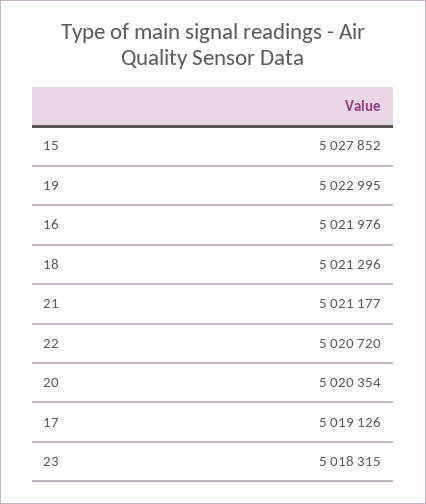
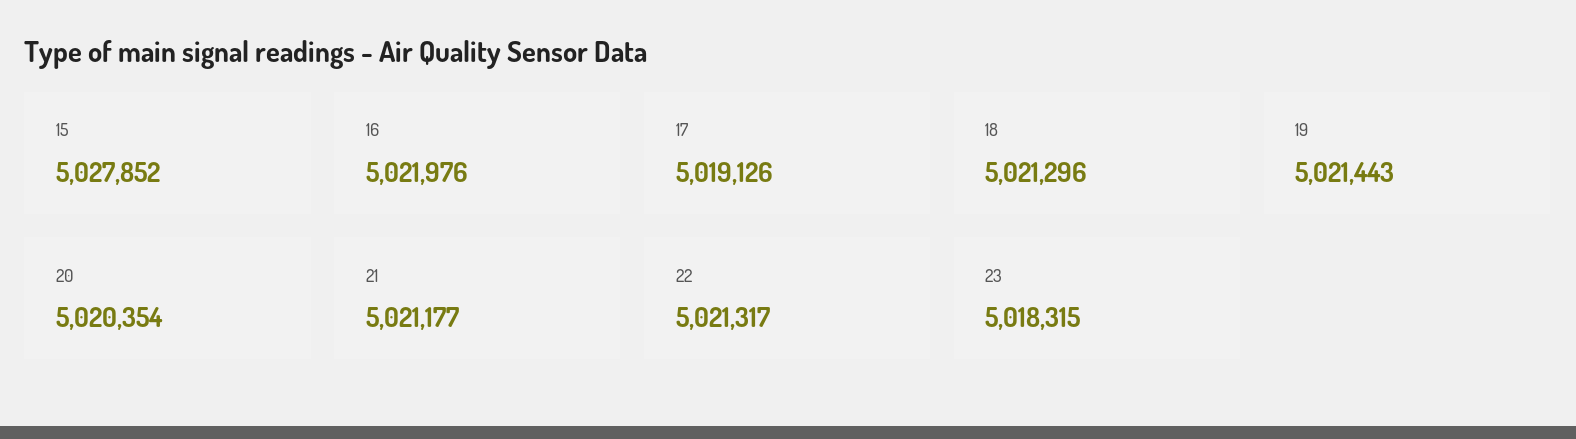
19: 5022995 -> 5021443
22: 5020720 -> 5021317

